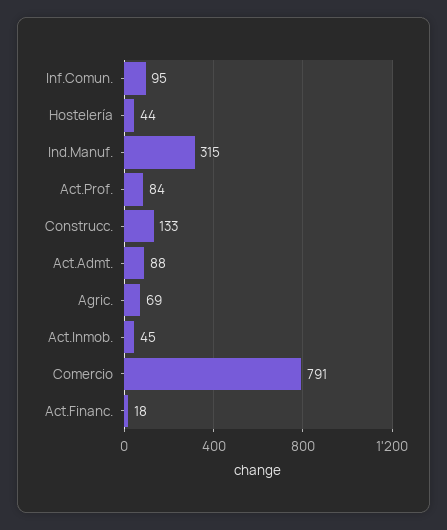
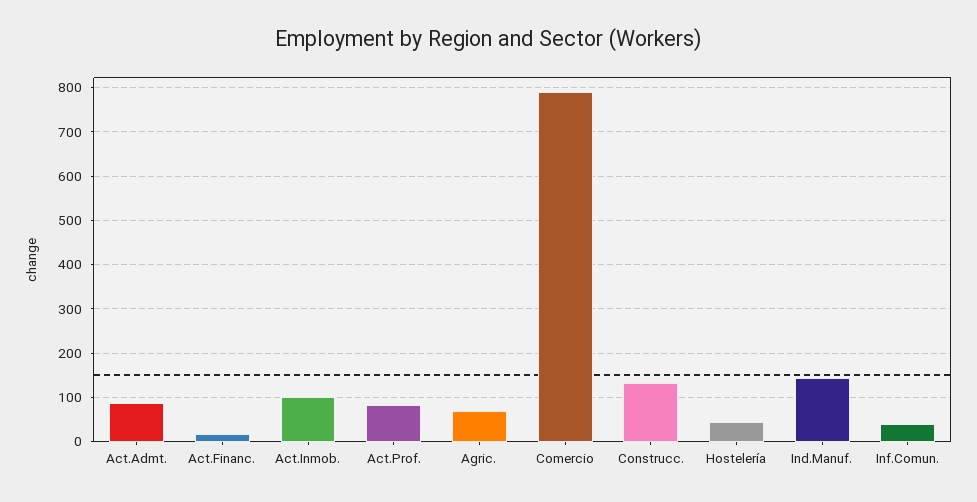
Inf.Comun.: 95 -> 40
Ind.Manuf.: 315 -> 140
Act.Inmob.: 45 -> 100

